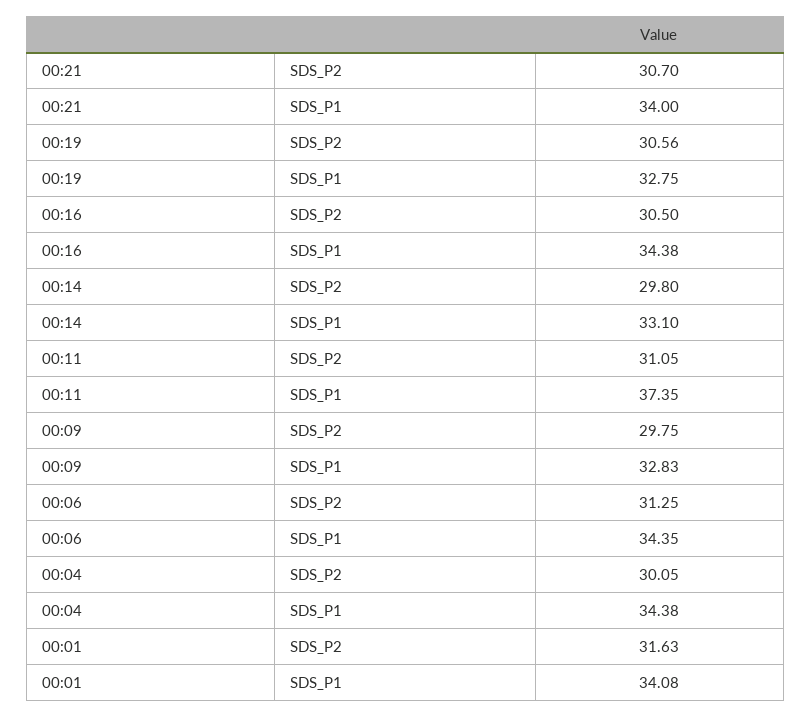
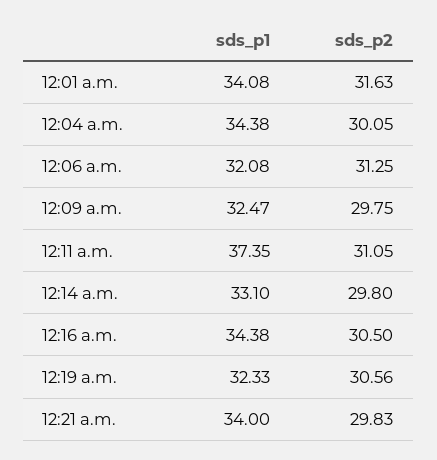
00:21, SDS_P2: 30.7 -> 29.83
00:19, SDS_P1: 32.75 -> 32.33
00:09, SDS_P1: 32.83 -> 32.47
00:06, SDS_P1: 34.35 -> 32.08

